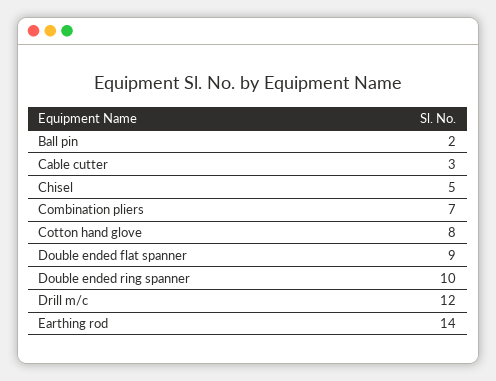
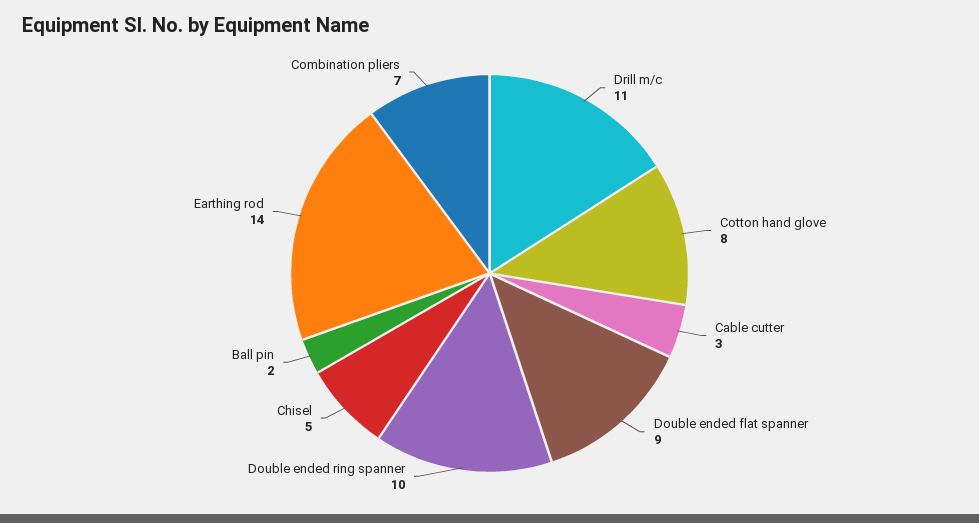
Drill m/c: 12 -> 11

